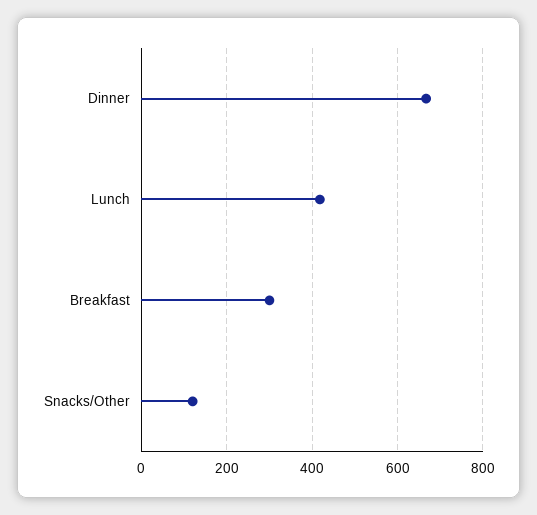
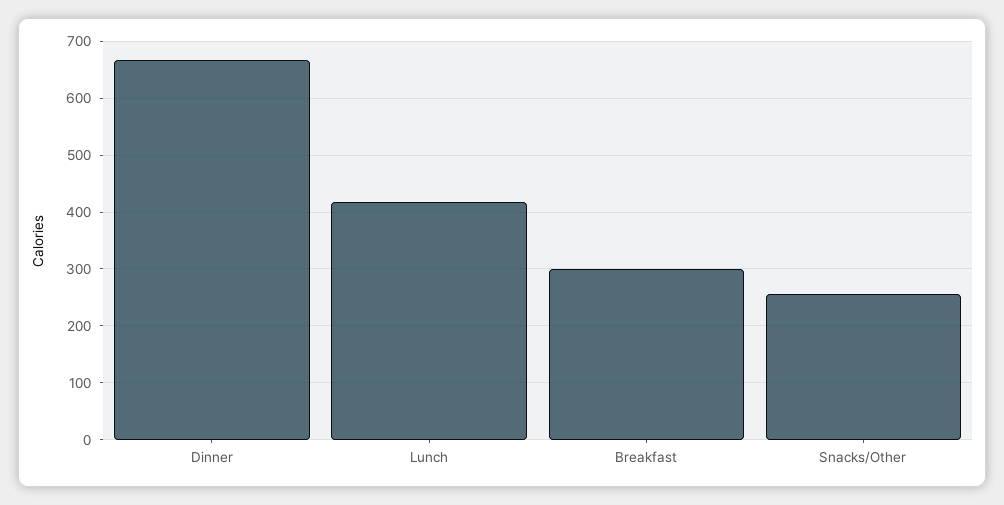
Snacks/Other: 120 -> 260

